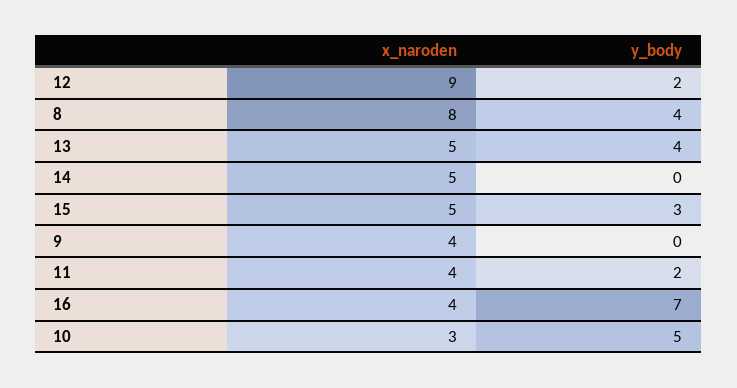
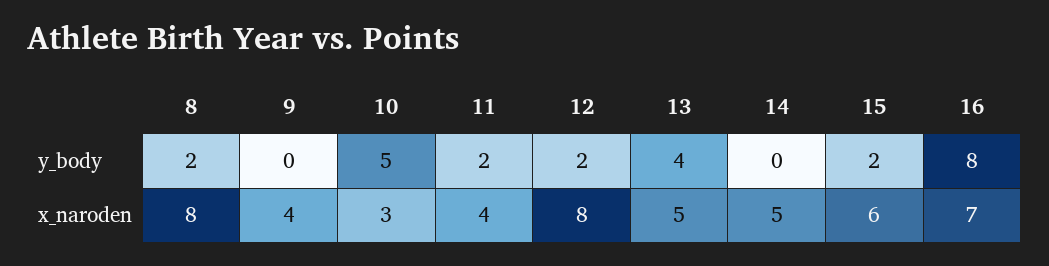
x_naroden, 12: 9 -> 8
y_body, 8: 4 -> 2
x_naroden, 15: 5 -> 6
y_body, 15: 3 -> 2
x_naroden, 16: 4 -> 7
y_body, 16: 7 -> 8

